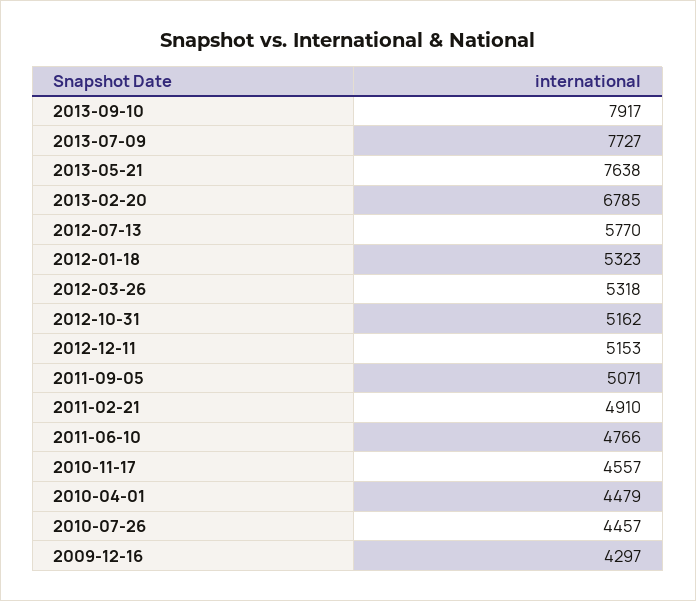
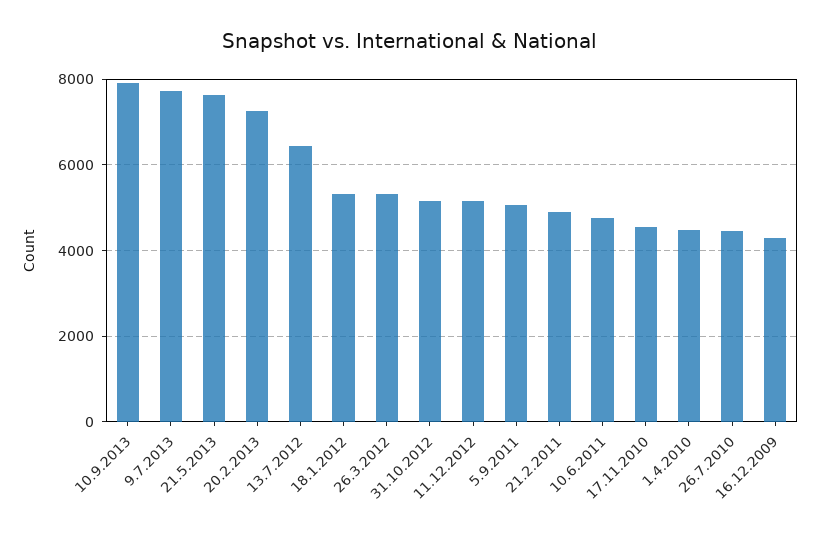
2013-02-20: 6785 -> 7200
2012-07-13: 5770 -> 6400

